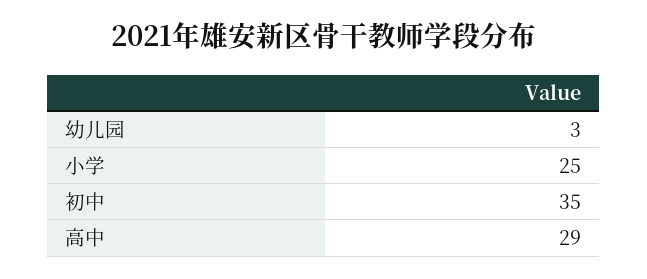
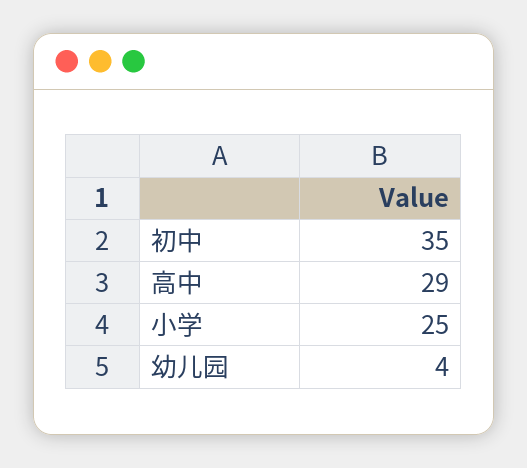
幼儿园: 3 -> 4

